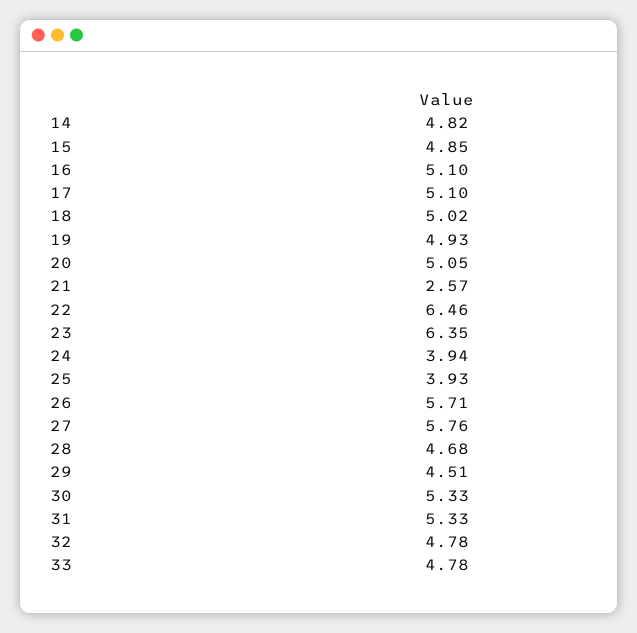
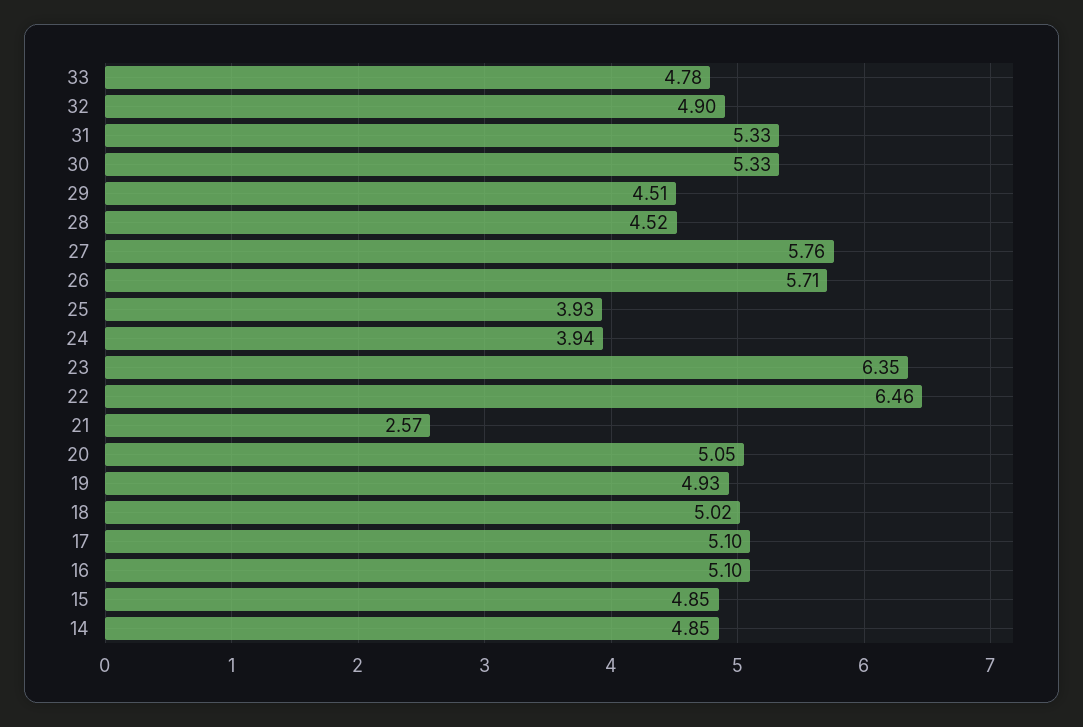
14: 4.82 -> 4.85
28: 4.68 -> 4.52
32: 4.78 -> 4.9

